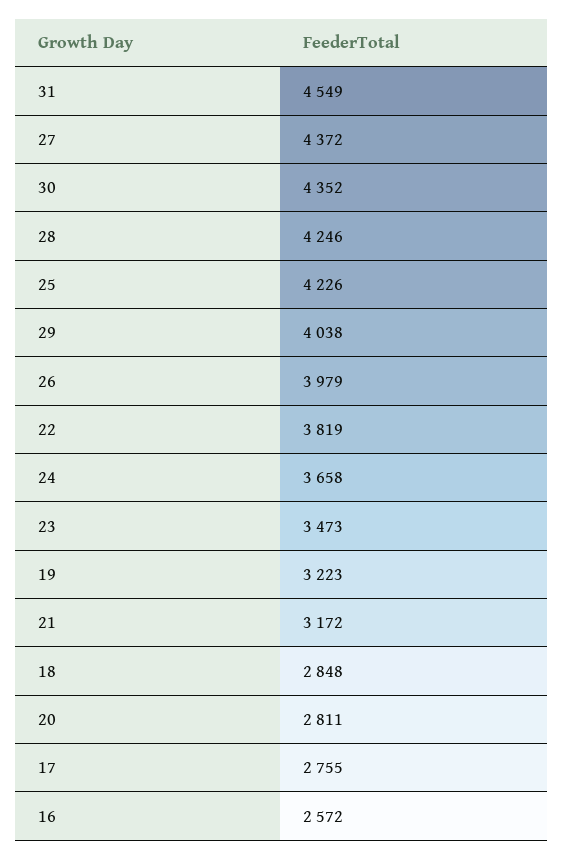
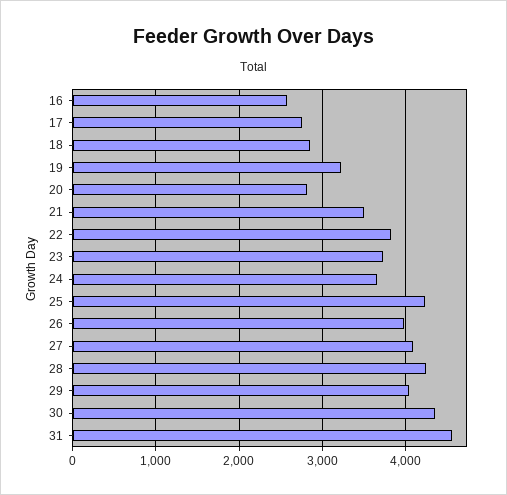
27: 4372 -> 4100
23: 3473 -> 3700
21: 3172 -> 3500

